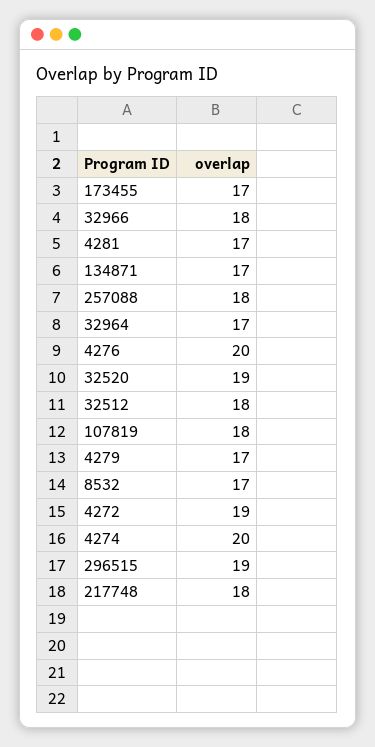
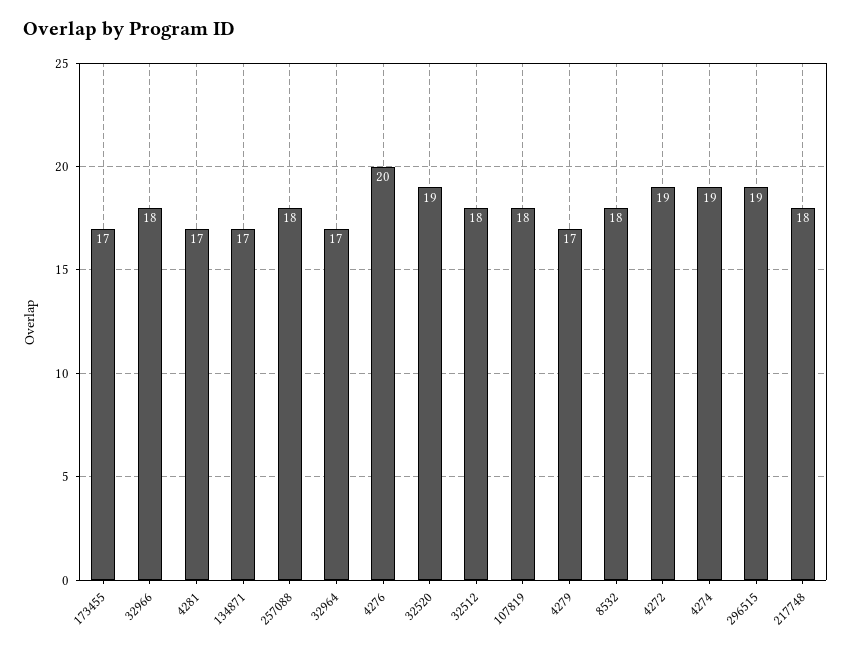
8532: 17 -> 18
4274: 20 -> 19

